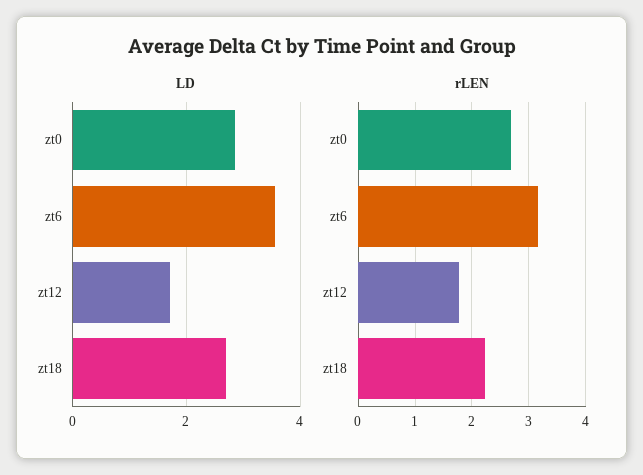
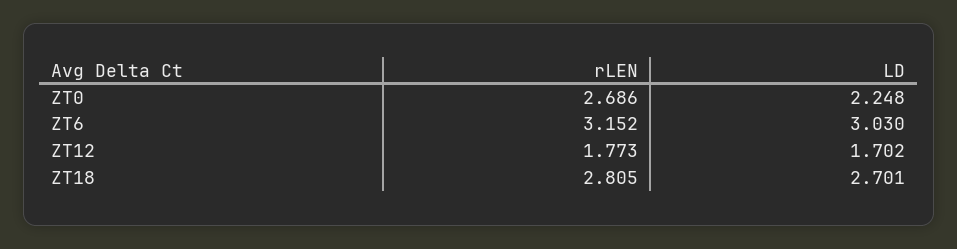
LD, zt0: 2.8 -> 2.248
LD, zt6: 3.6 -> 3.03
rLEN, zt18: 2.2 -> 2.805

